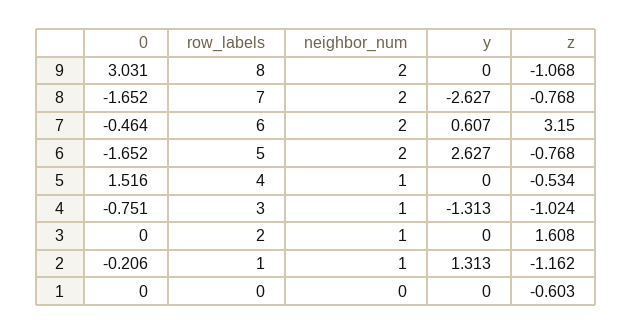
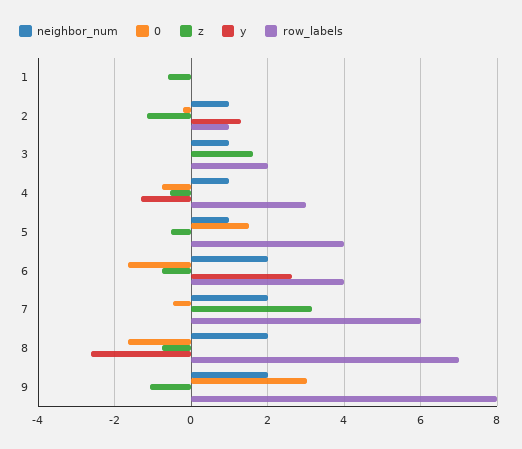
y, 7: 0.607 -> 0
row_labels, 6: 5 -> 4
z, 4: -1.024 -> -0.6

